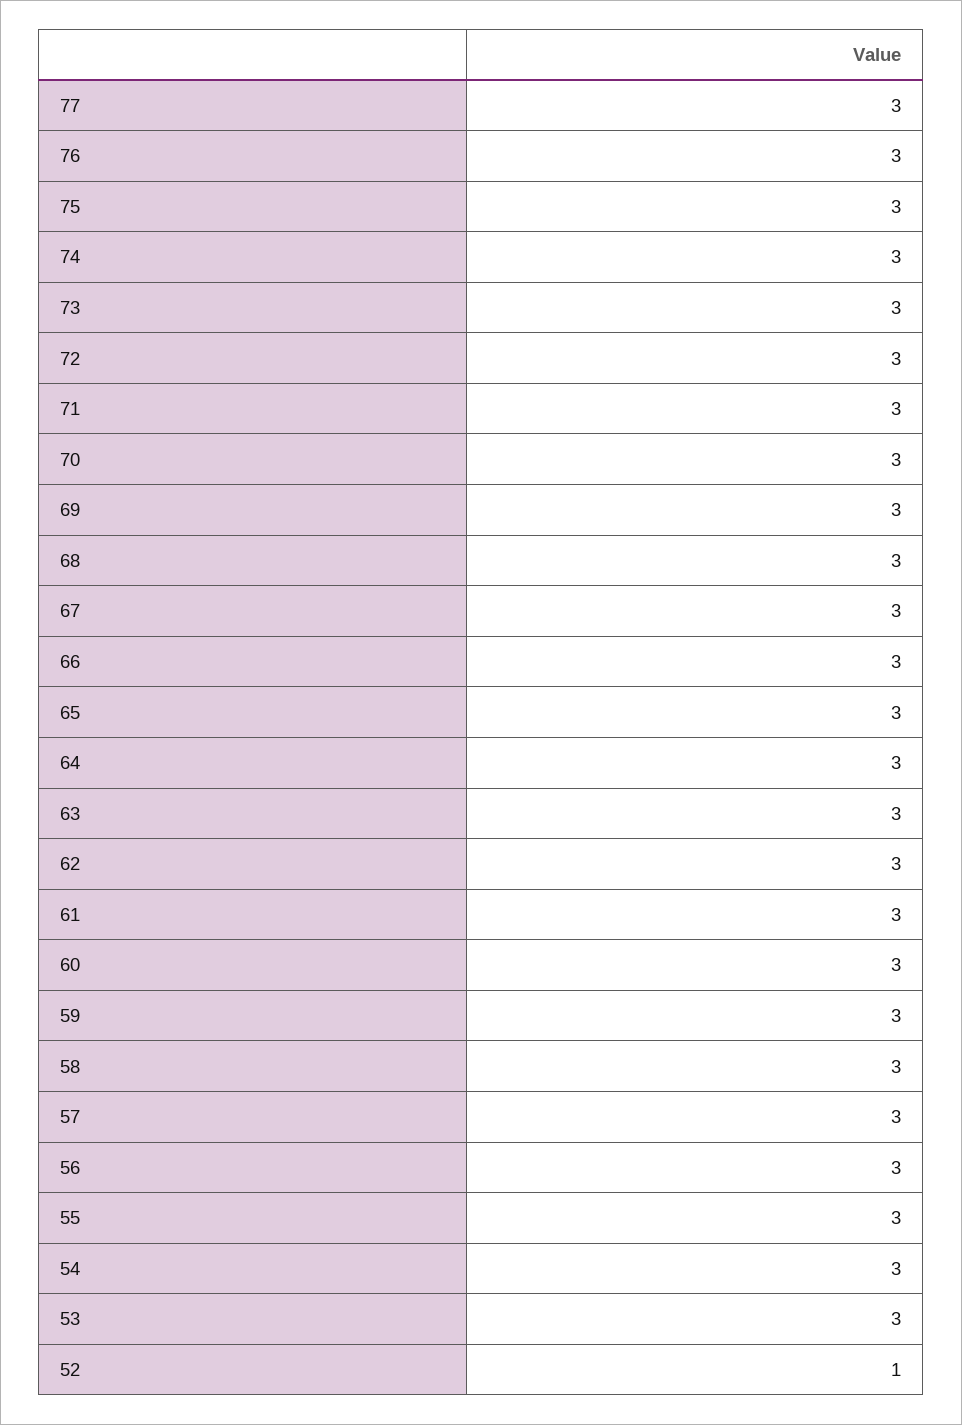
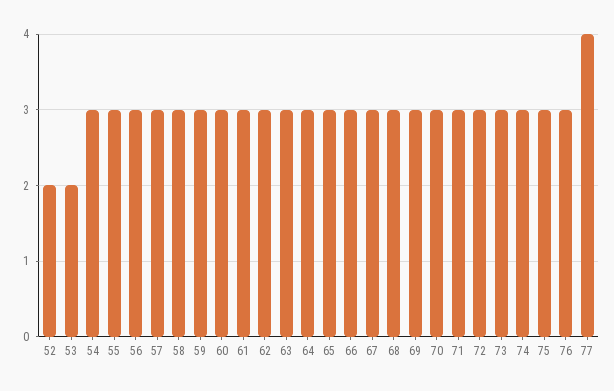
77: 3 -> 4
53: 3 -> 2
52: 1 -> 2

